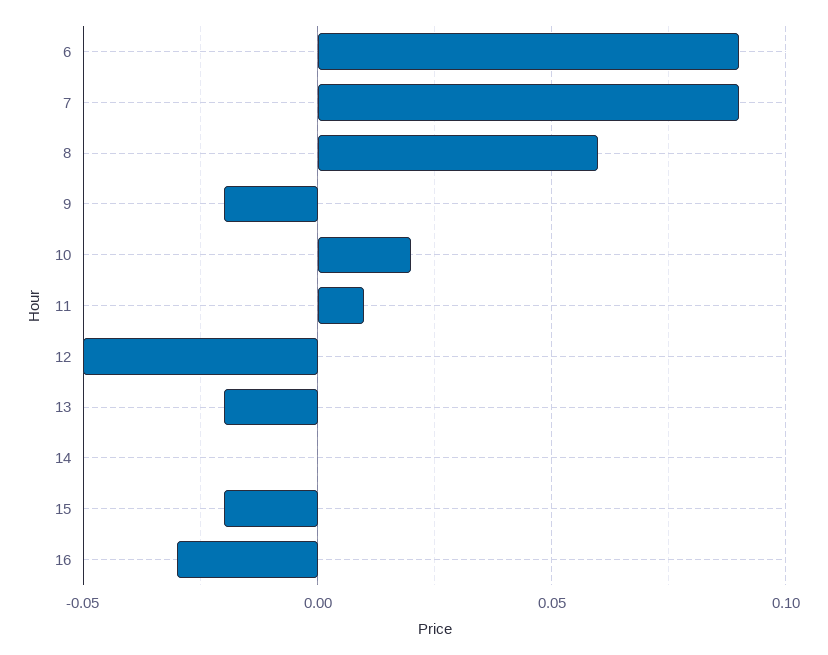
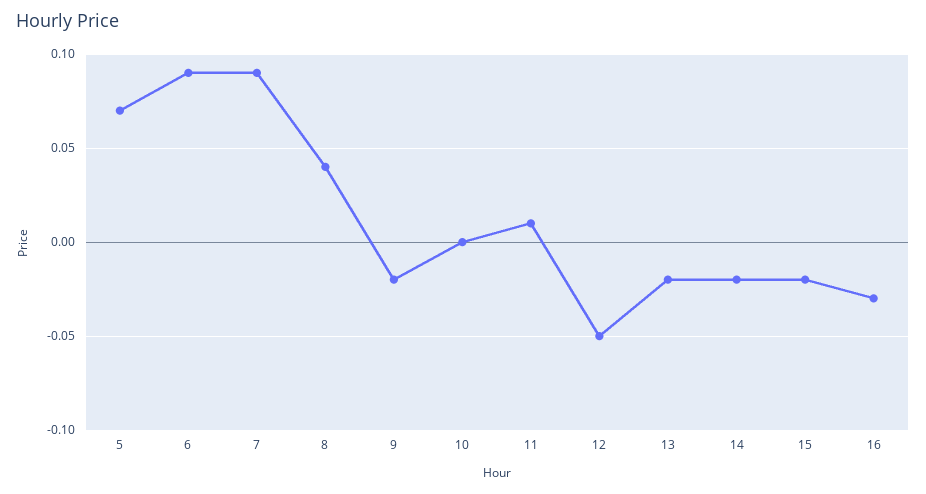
8: 0.06 -> 0.04
10: 0.02 -> 0
14: 0 -> -0.02
5: none -> 0.07

